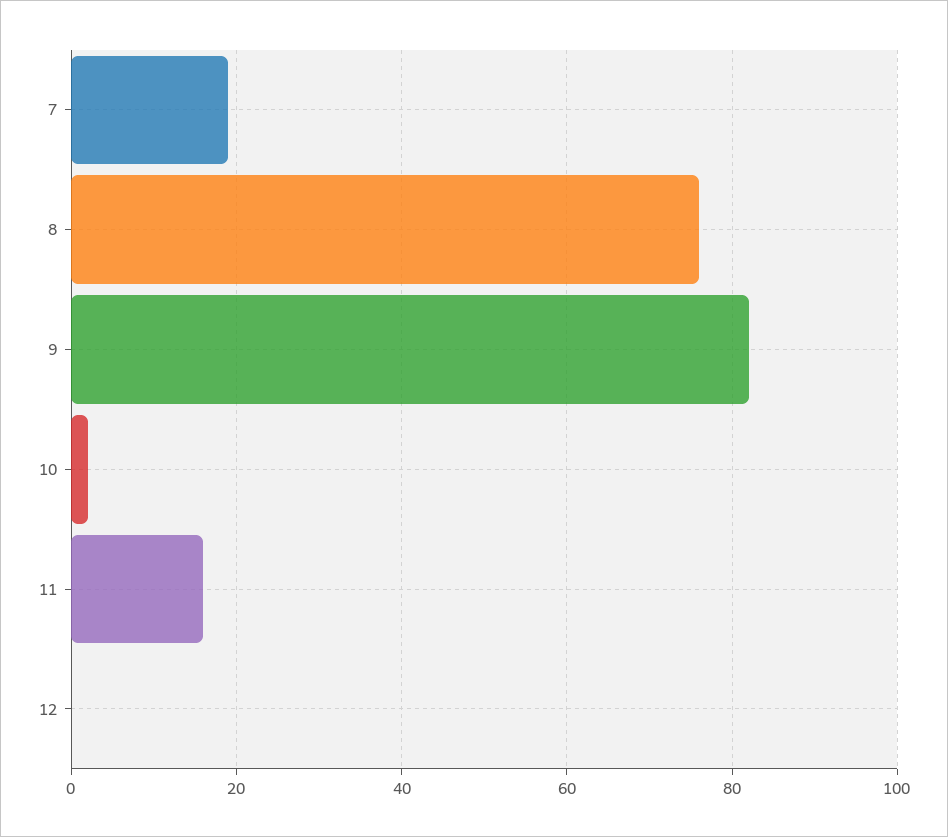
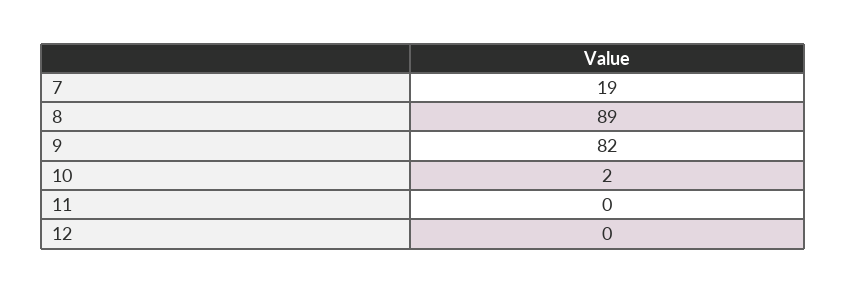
8: 75 -> 89
11: 15 -> 0

